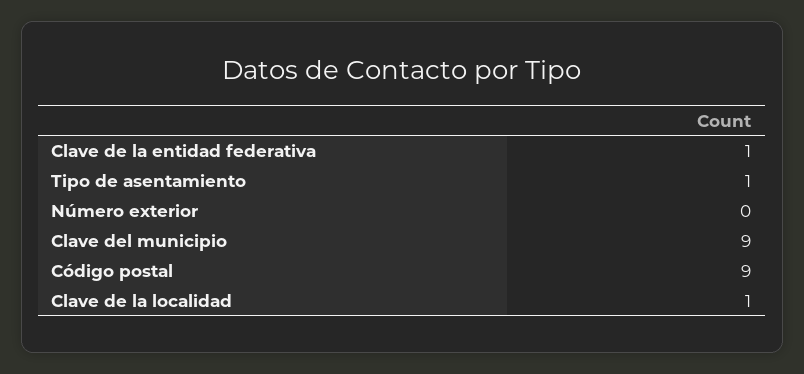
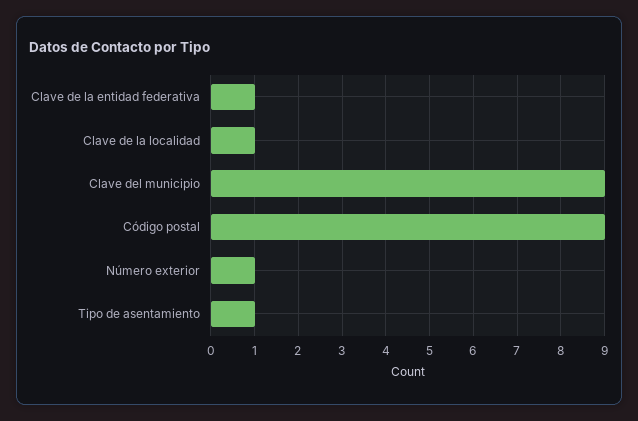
Número exterior: 0 -> 1

